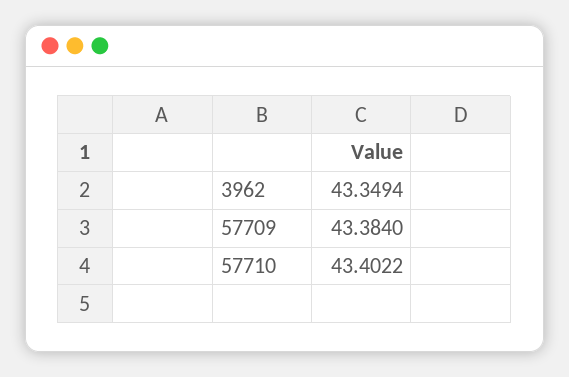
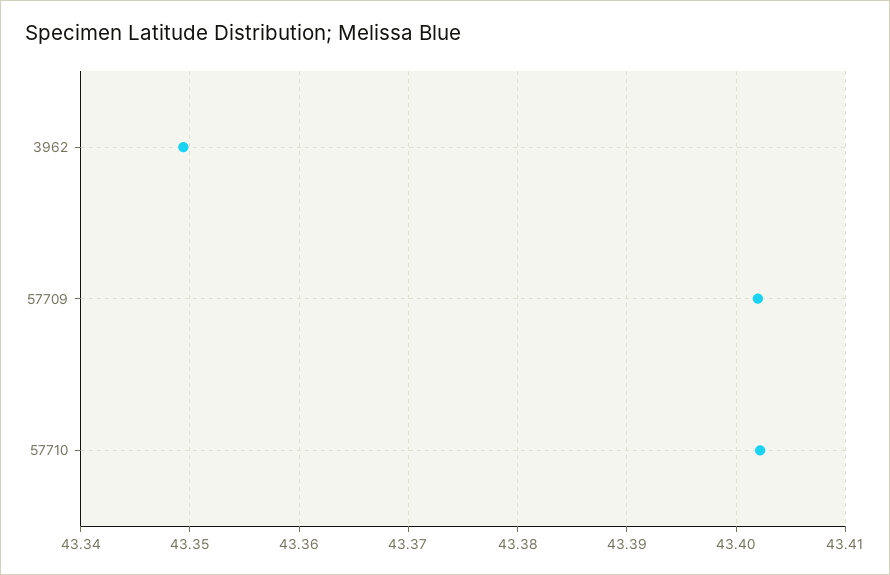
57709: 43.384 -> 43.402

